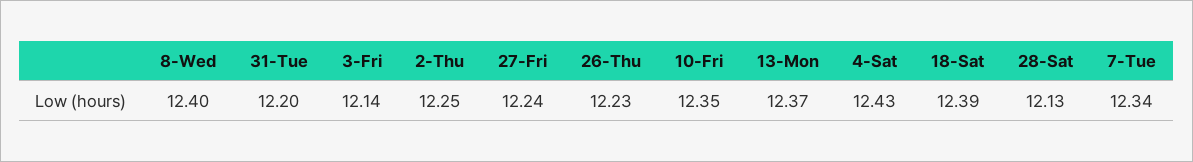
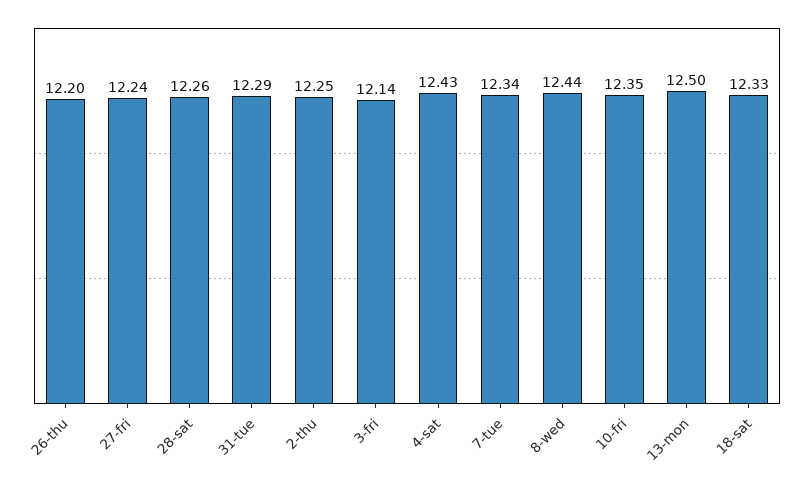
8-Wed: 12.4 -> 12.44
31-Tue: 12.2 -> 12.29
26-Thu: 12.23 -> 12.2
13-Mon: 12.37 -> 12.5
18-Sat: 12.39 -> 12.33
28-Sat: 12.13 -> 12.26

